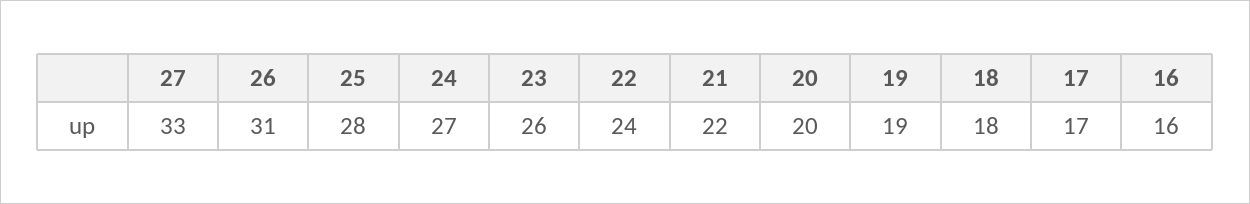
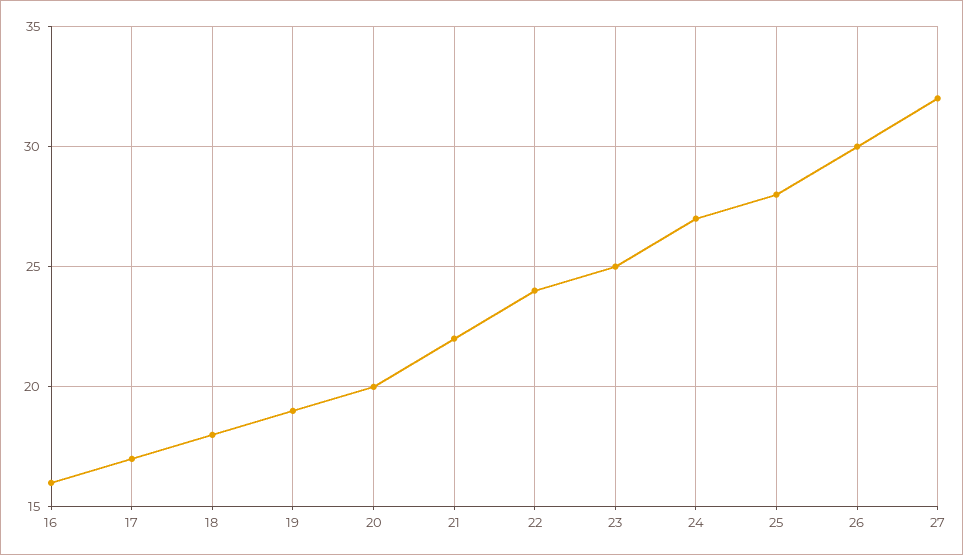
27: 33 -> 32
26: 31 -> 30
23: 26 -> 25

